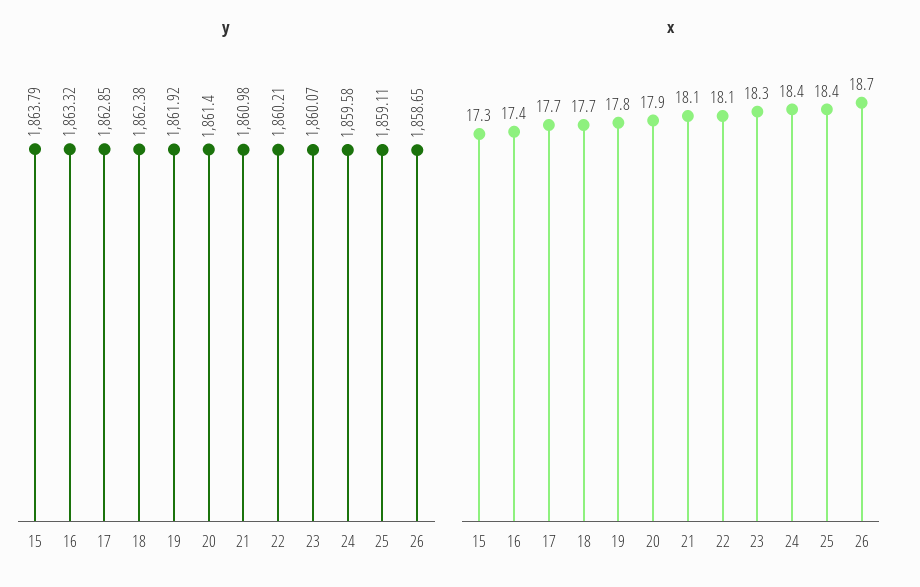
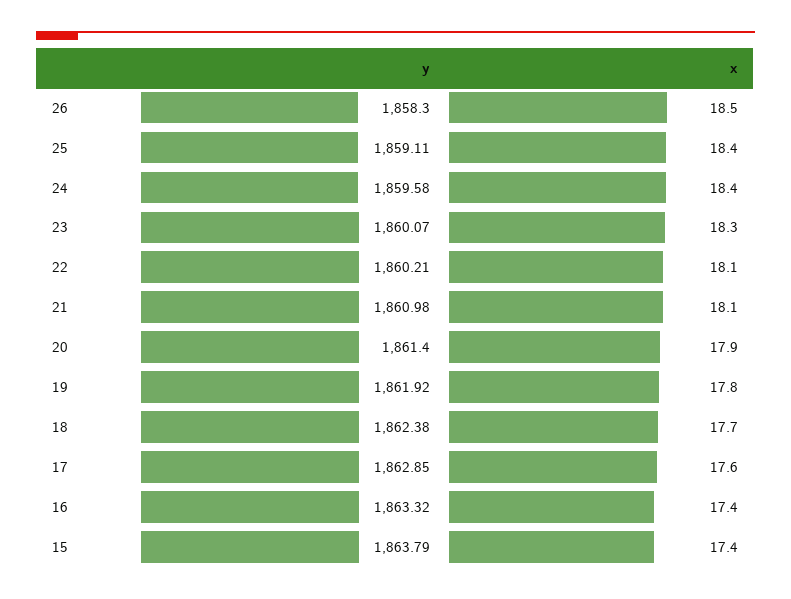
y, 26: 1858.65 -> 1858.3
x, 15: 17.3 -> 17.4
x, 17: 17.7 -> 17.6
x, 26: 18.7 -> 18.5

